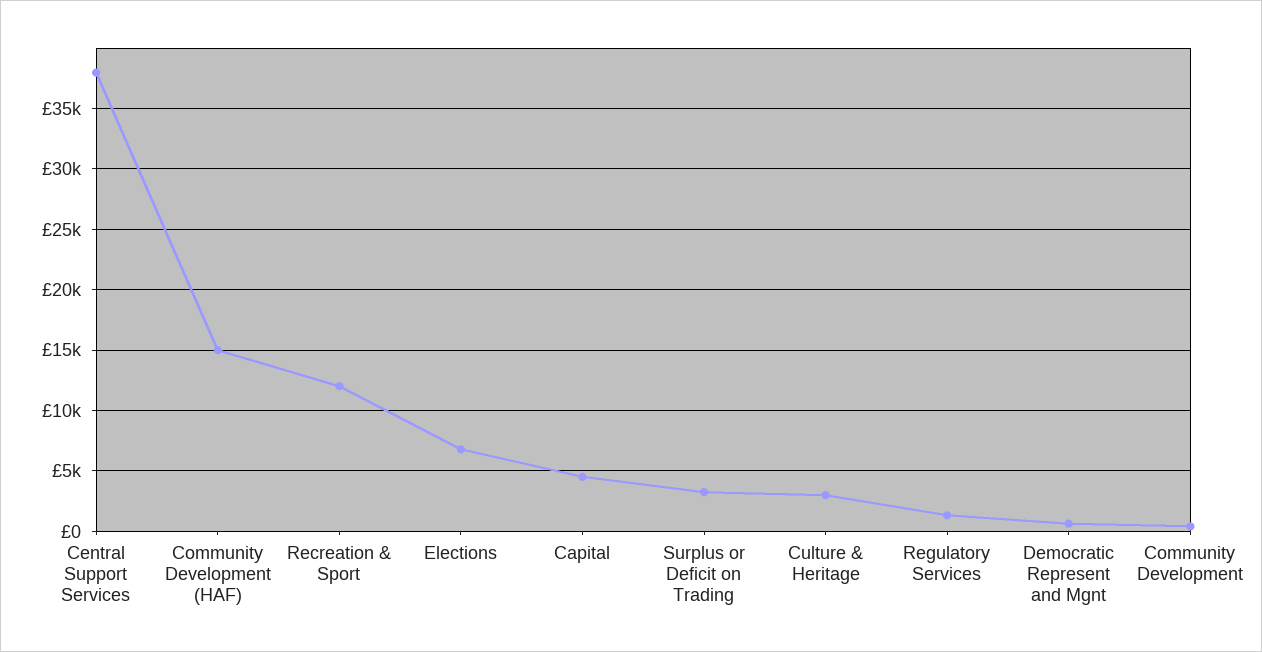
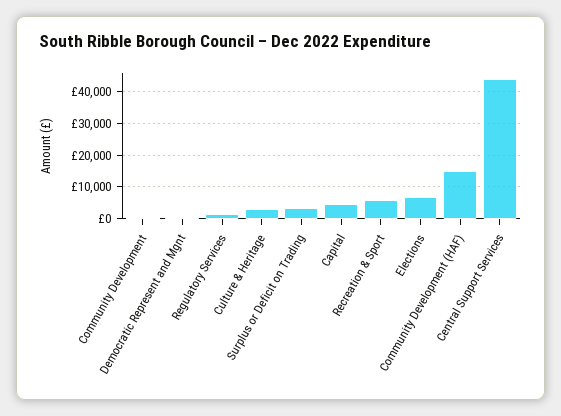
Central Support Services: 38000 -> 44000
Recreation & Sport: 12000 -> 6000

